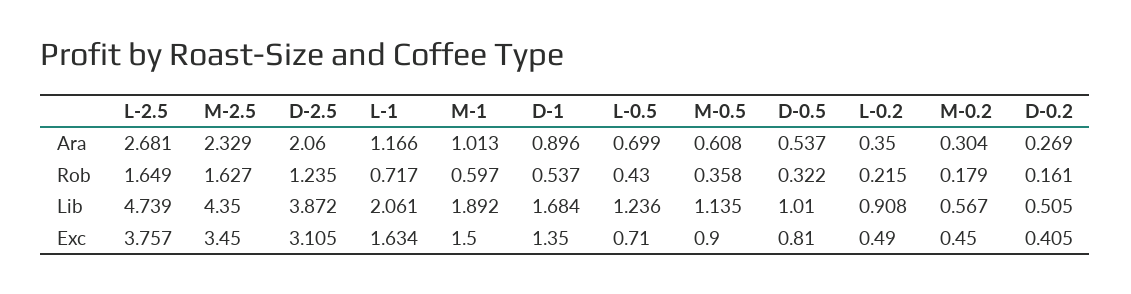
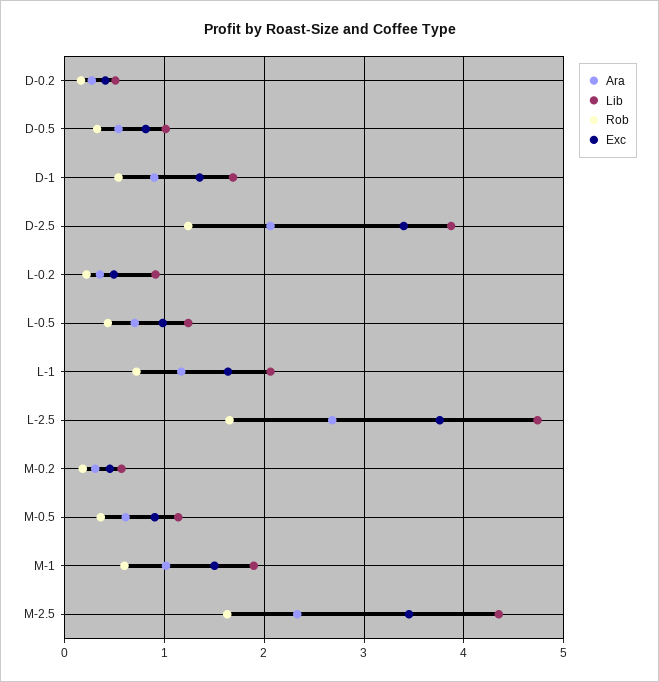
Exc, D-2.5: 3.105 -> 3.4
Exc, L-0.5: 0.71 -> 1

